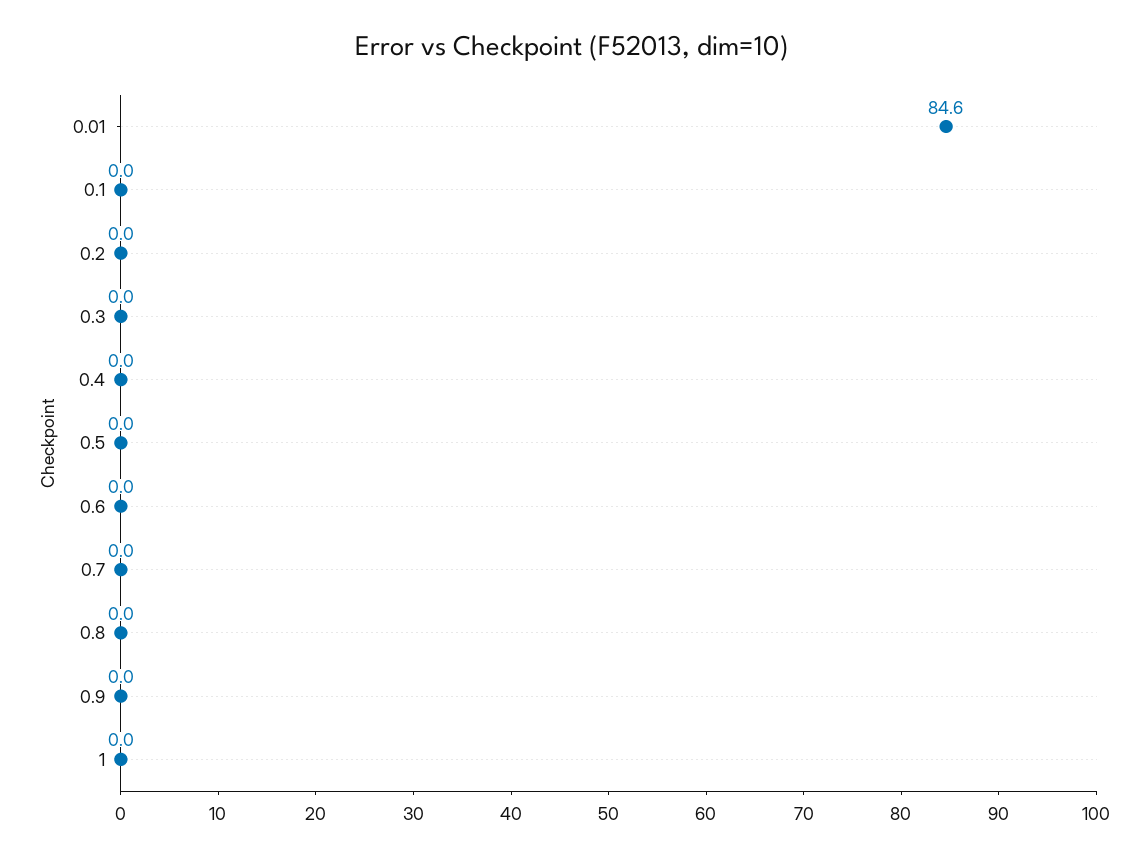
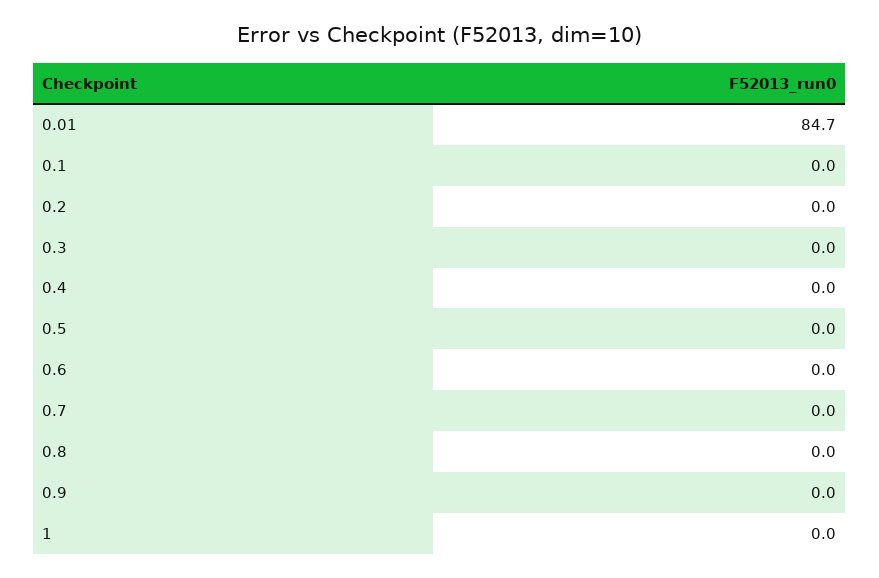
0.01: 84.6 -> 84.7

